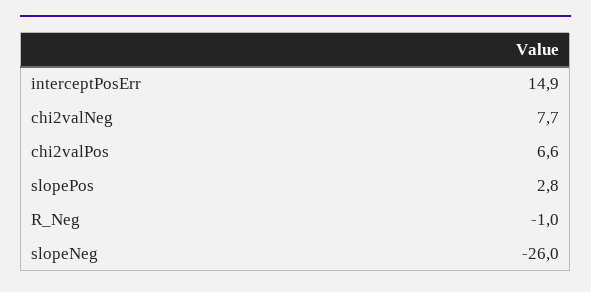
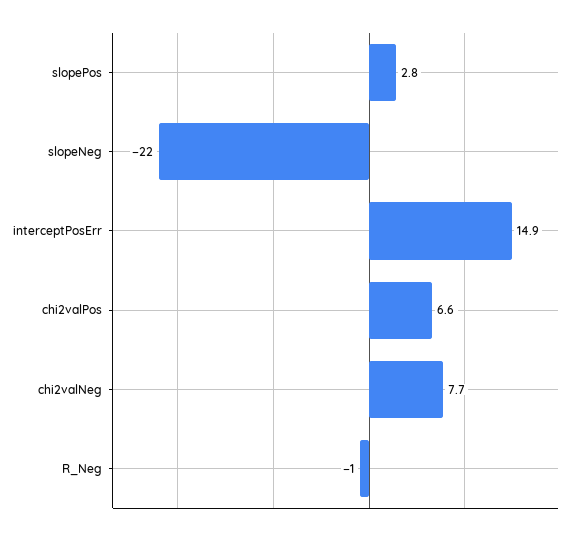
slopeNeg: -26 -> -22

